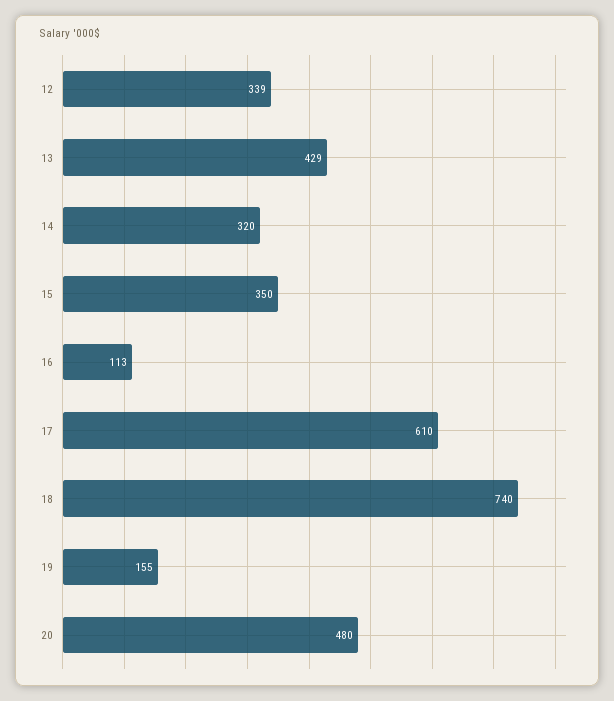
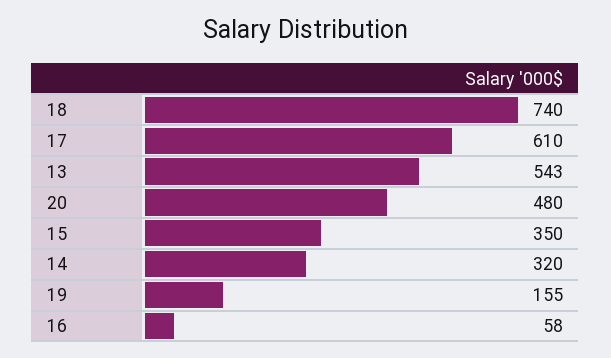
12: 339 -> none
13: 429 -> 543
16: 113 -> 58

